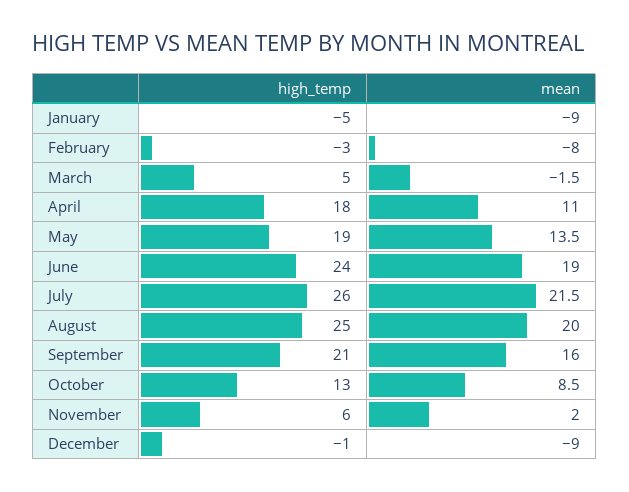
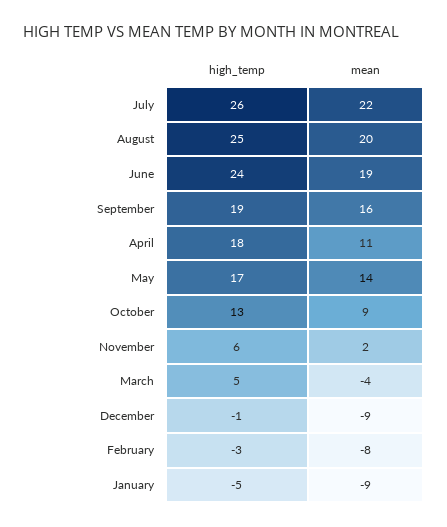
mean, March: -1.5 -> -4
high_temp, May: 19 -> 17
high_temp, September: 21 -> 19

